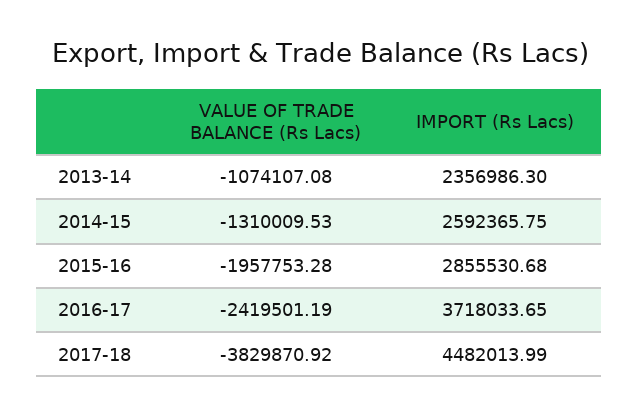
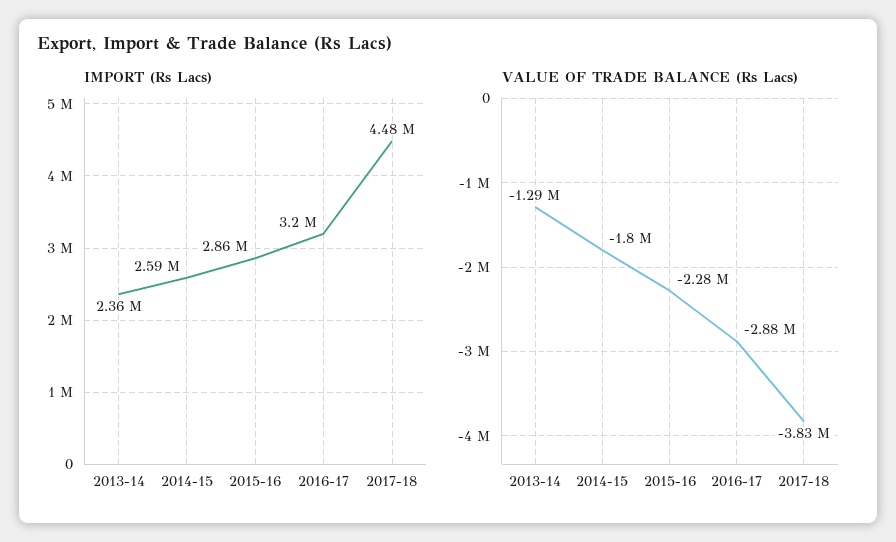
VALUE OF TRADE BALANCE (Rs Lacs), 2013-14: -1074107.08 -> -1290000
VALUE OF TRADE BALANCE (Rs Lacs), 2014-15: -1310009.53 -> -1800000
VALUE OF TRADE BALANCE (Rs Lacs), 2015-16: -1957753.28 -> -2280000
VALUE OF TRADE BALANCE (Rs Lacs), 2016-17: -2419501.19 -> -2880000
IMPORT (Rs Lacs), 2016-17: 3718033.65 -> 3200000

